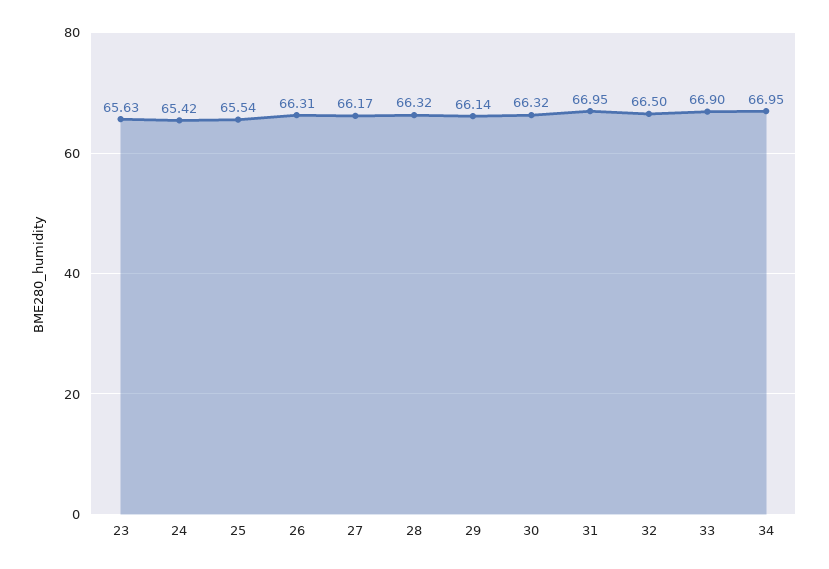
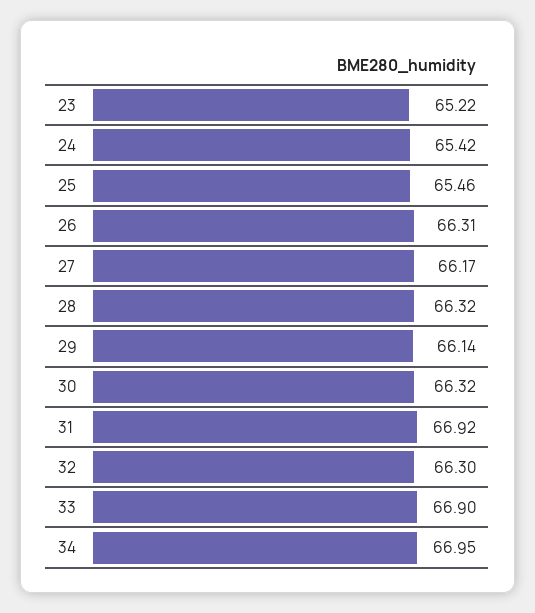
23: 65.63 -> 65.22
25: 65.54 -> 65.46
31: 66.95 -> 66.92
32: 66.5 -> 66.3

